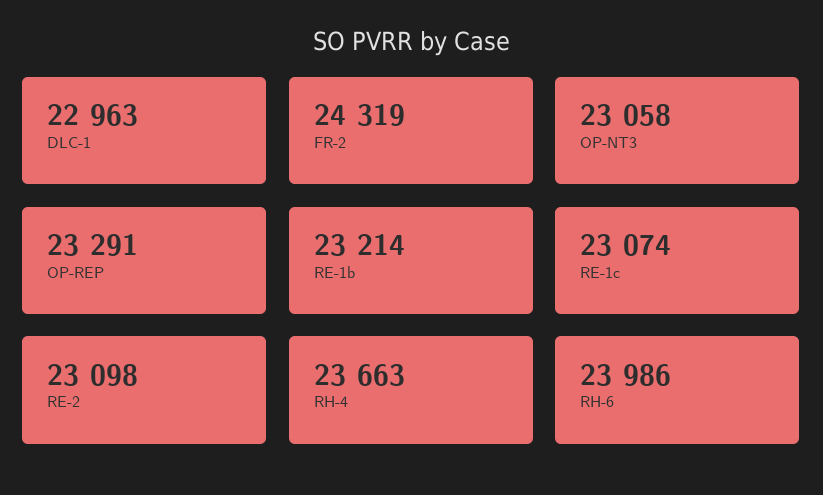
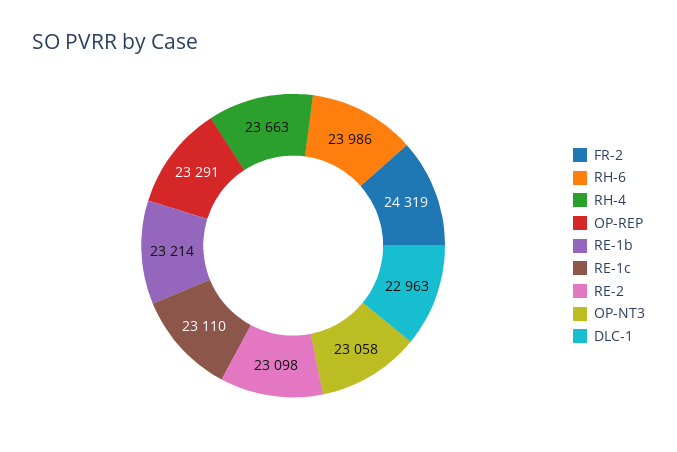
RE-1c: 23074 -> 23110

